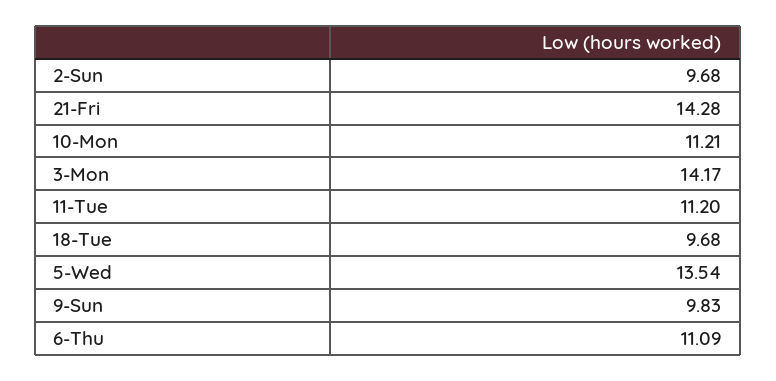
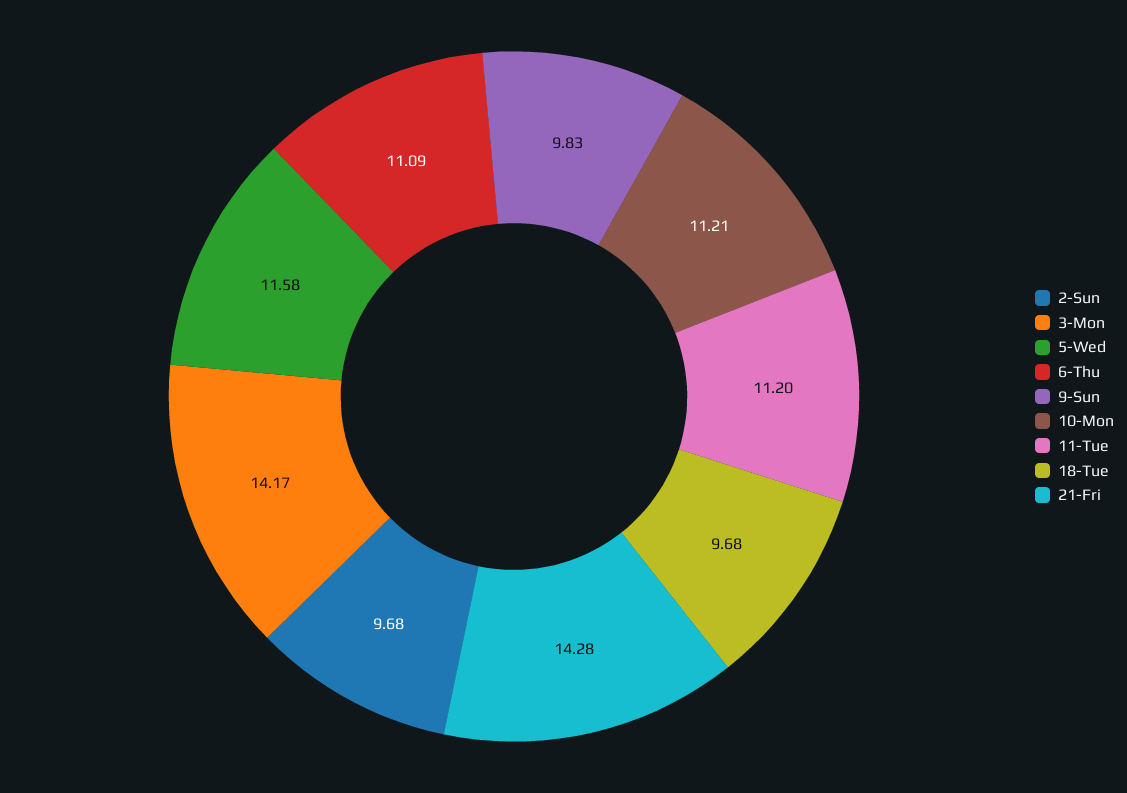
5-Wed: 13.54 -> 11.58

